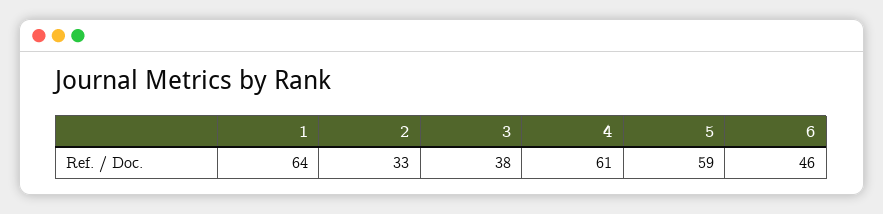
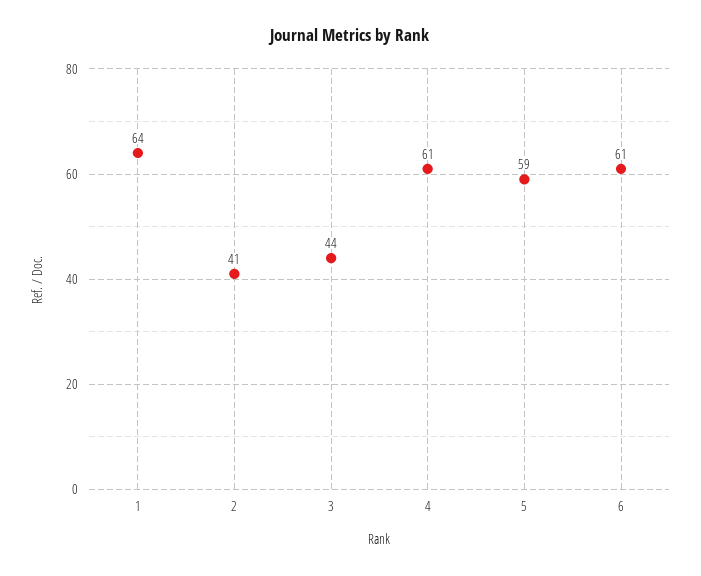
2: 33 -> 41
3: 38 -> 44
6: 46 -> 61

